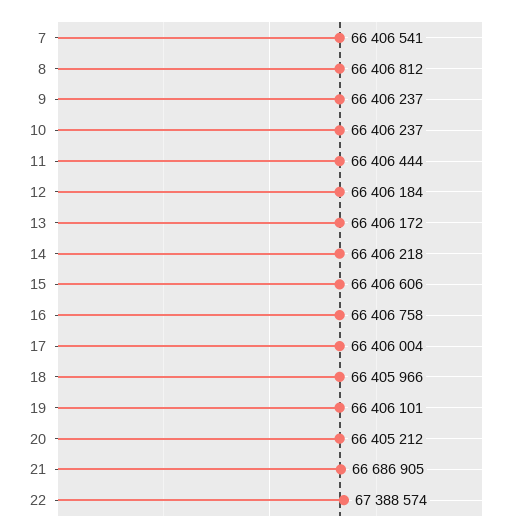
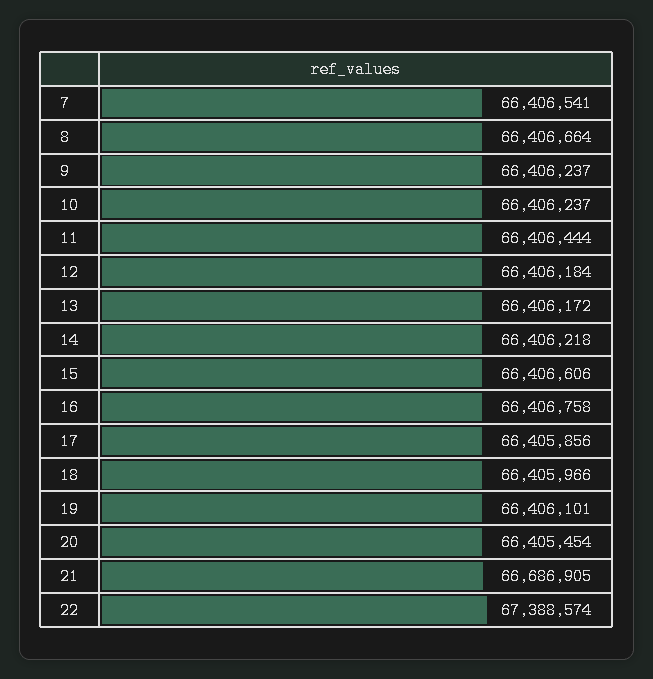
8: 66406812 -> 66406664
17: 66406004 -> 66405856
20: 66405212 -> 66405454

